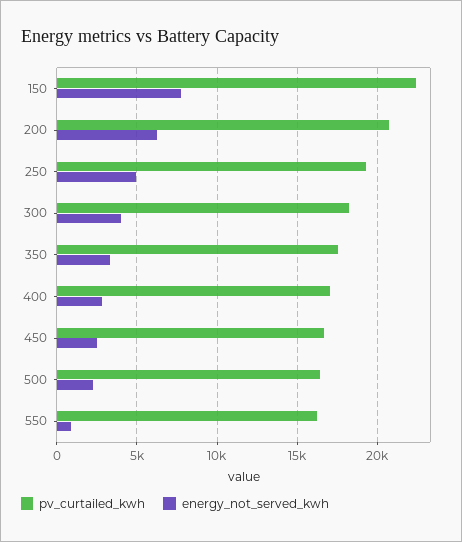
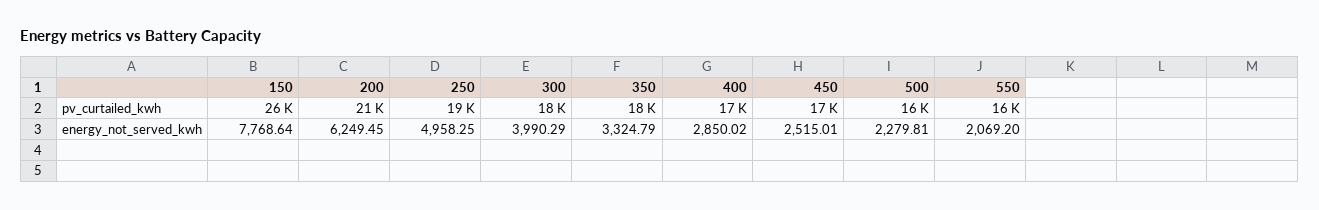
pv_curtailed_kwh, 150: 22500 -> 26000
energy_not_served_kwh, 550: 1000 -> 2069.2

